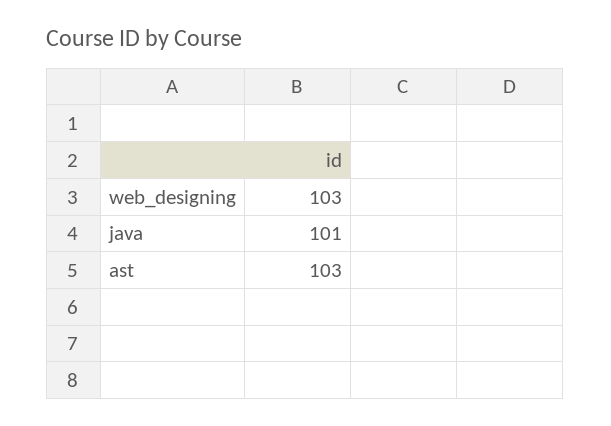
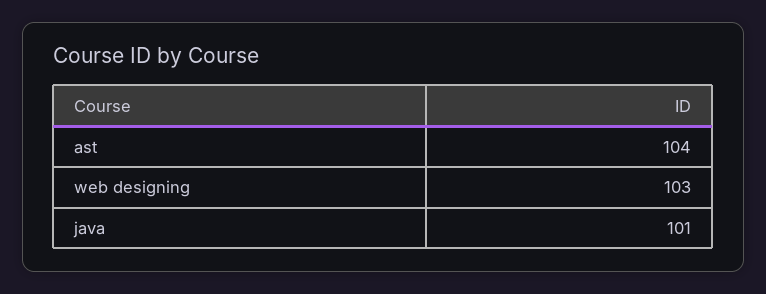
ast: 103 -> 104

